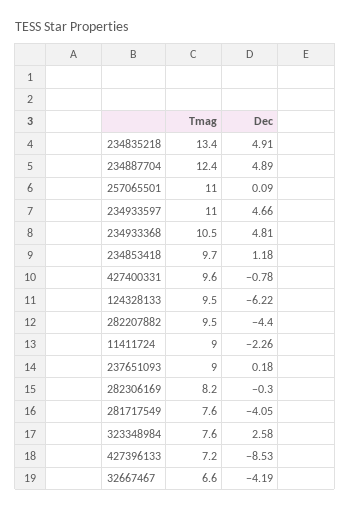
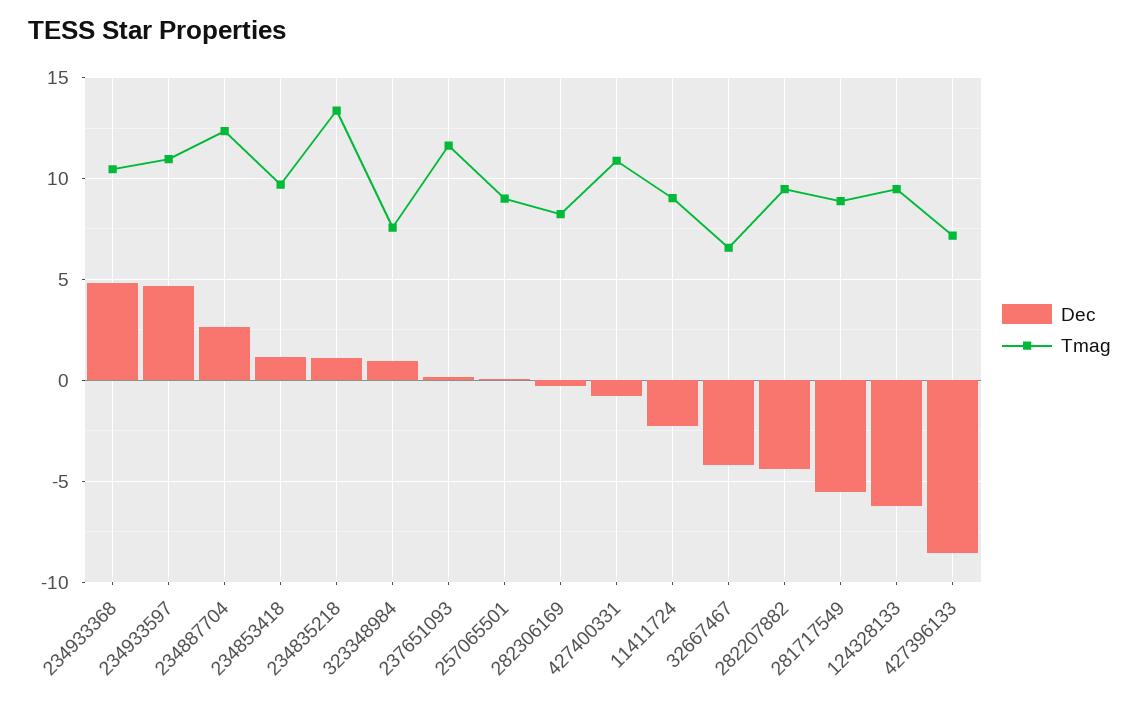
Dec, 234835218: 4.91 -> 1
Dec, 234887704: 4.89 -> 2.5
Tmag, 257065501: 11 -> 9
Tmag, 427400331: 9.6 -> 11
Tmag, 237651093: 9 -> 11.5
Tmag, 281717549: 7.6 -> 9
Dec, 281717549: -4.05 -> -5.5
Dec, 323348984: 2.58 -> 1

